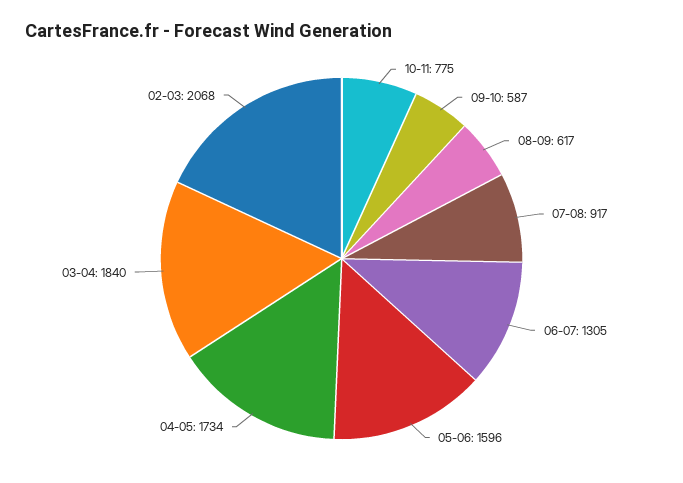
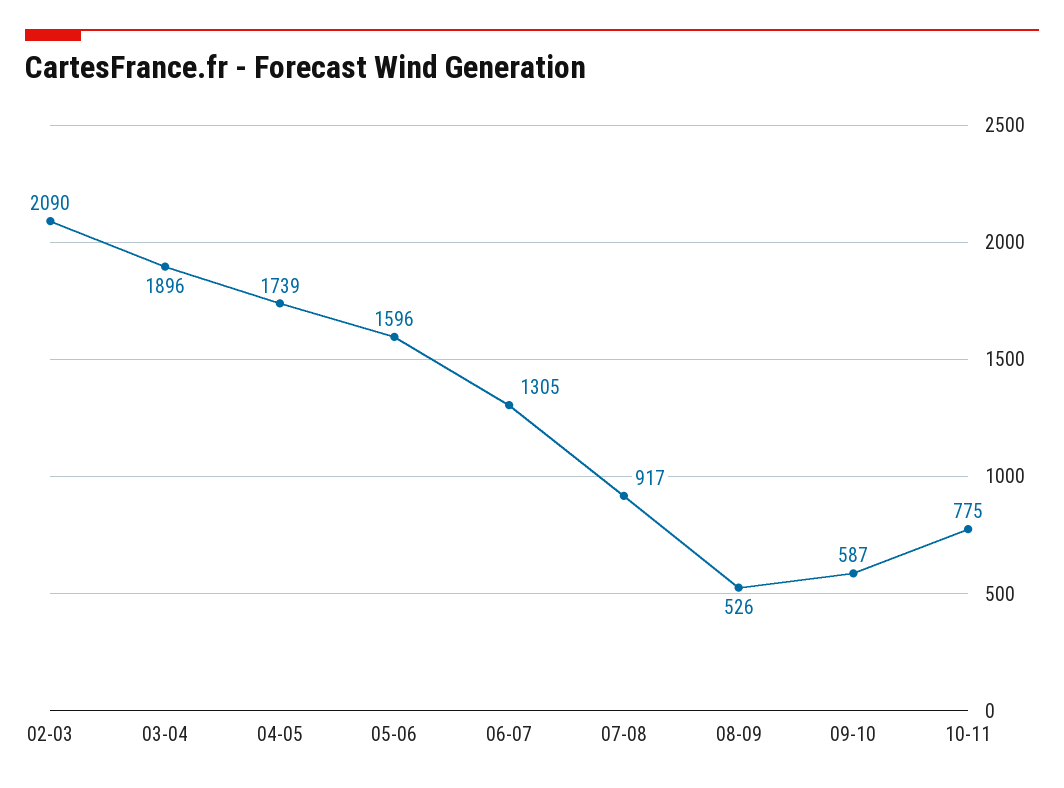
08-09: 617 -> 526
04-05: 1734 -> 1739
03-04: 1840 -> 1896
02-03: 2068 -> 2090

